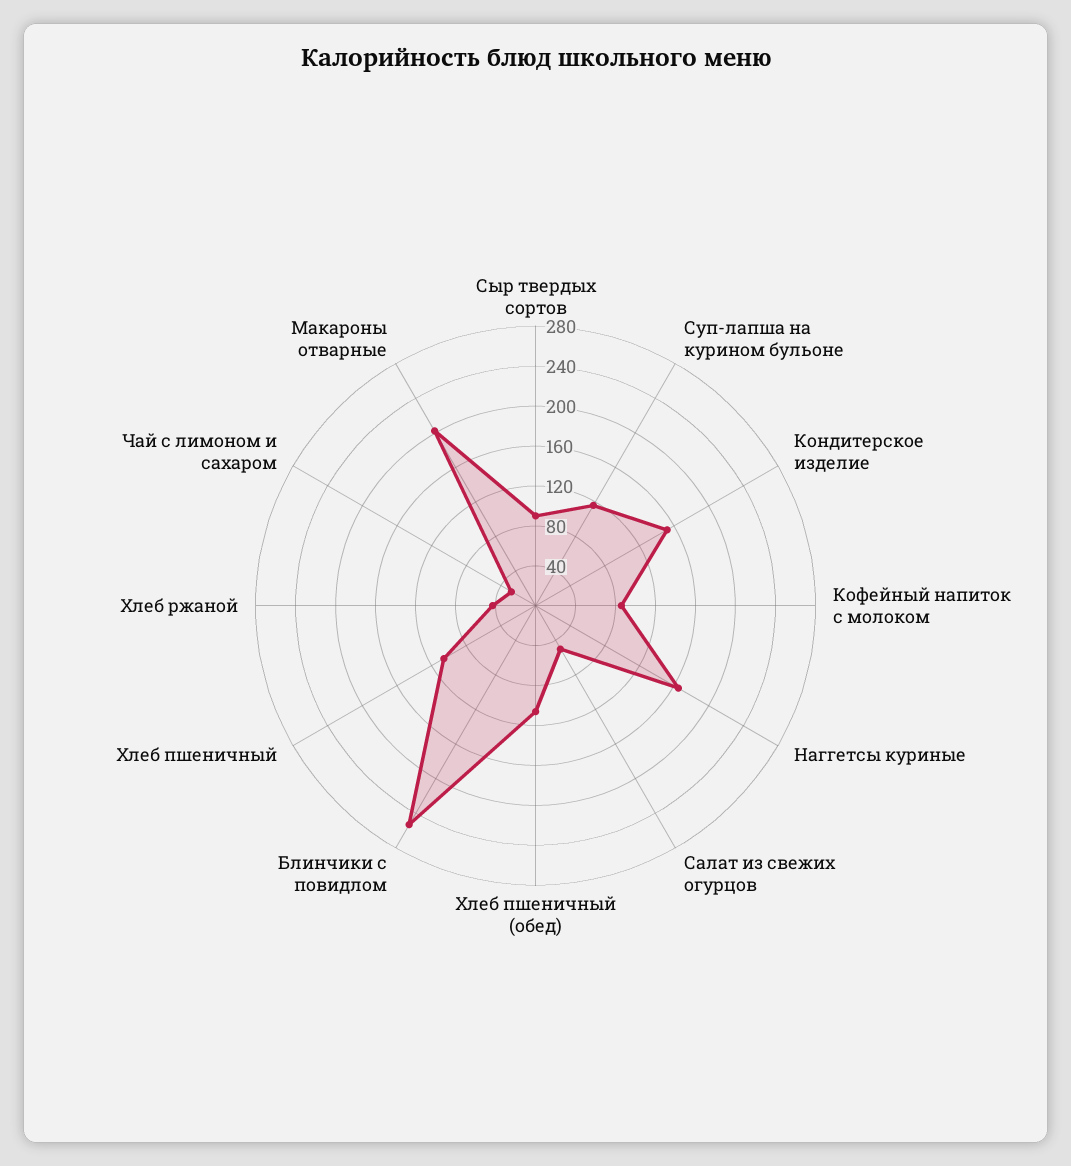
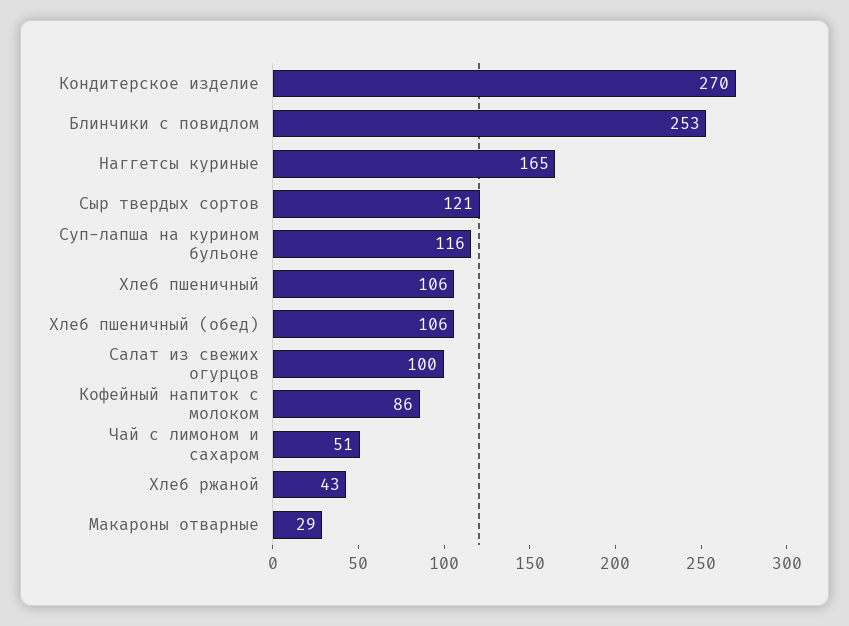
Сыр твердых сортов: 90 -> 121
Кондитерское изделие: 150 -> 270
Салат из свежих огурцов: 50 -> 100
Чай с лимоном и сахаром: 30 -> 51
Макароны отварные: 200 -> 29

